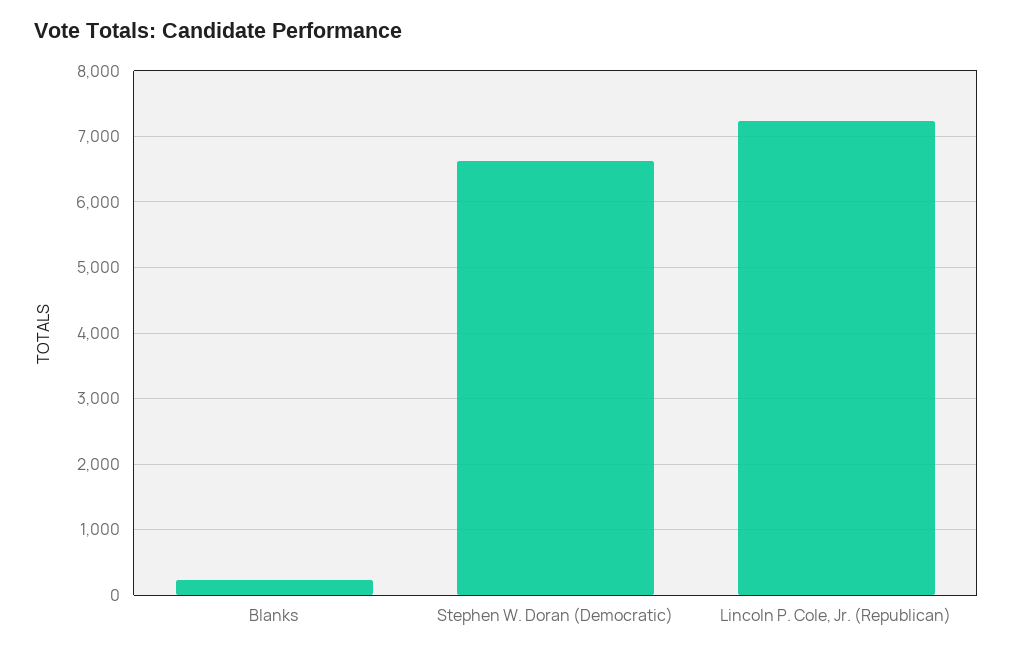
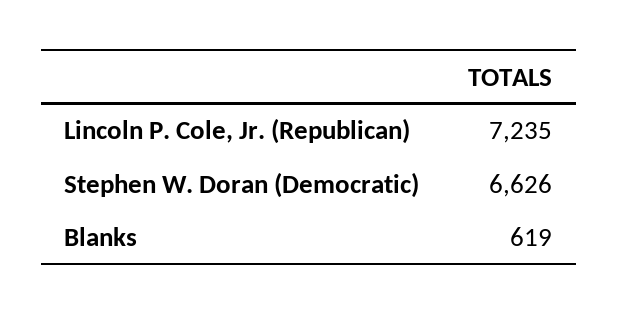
Blanks: 200 -> 619

